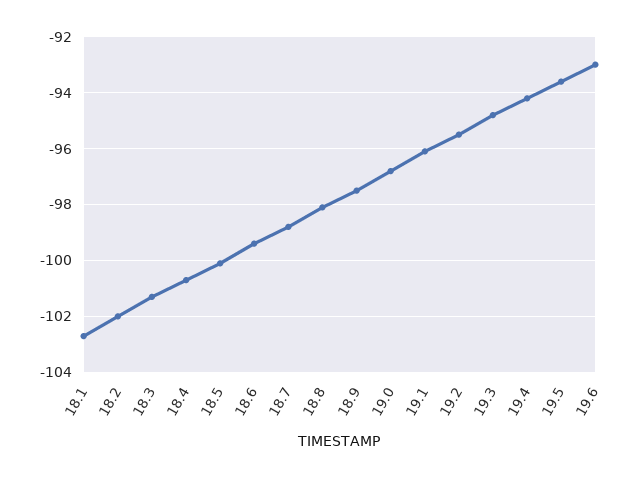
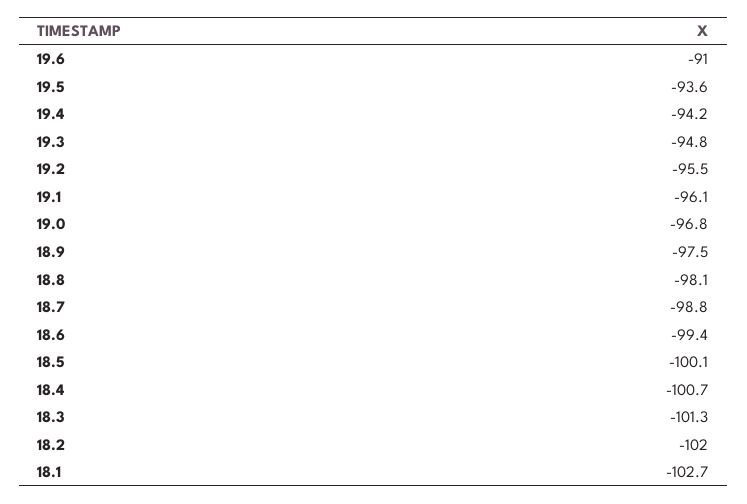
19.6: -93 -> -91

